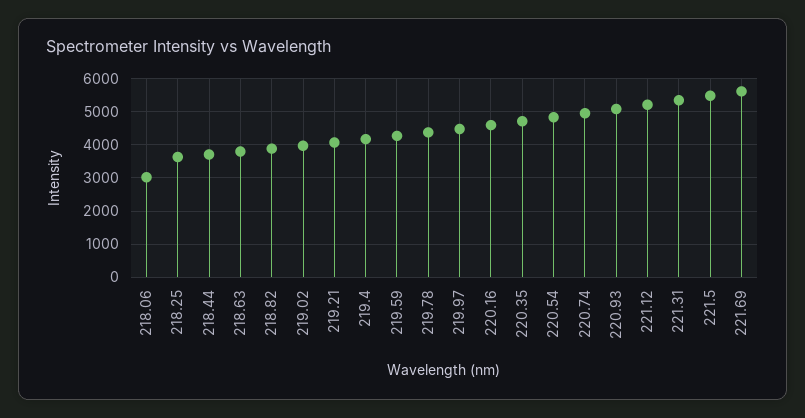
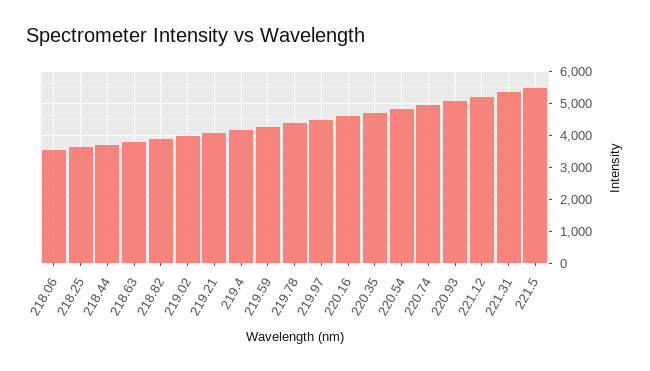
218.06: 3000 -> 3600
221.69: 5600 -> none

